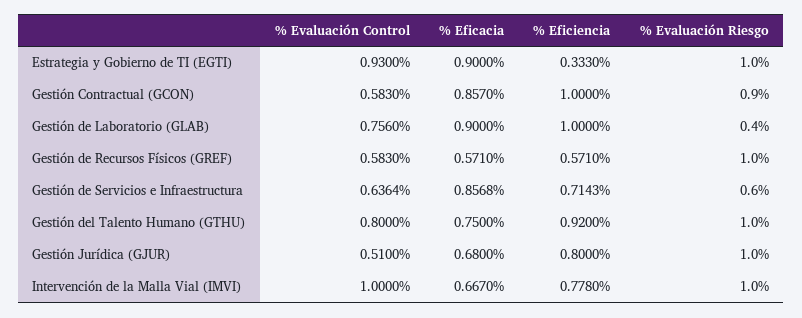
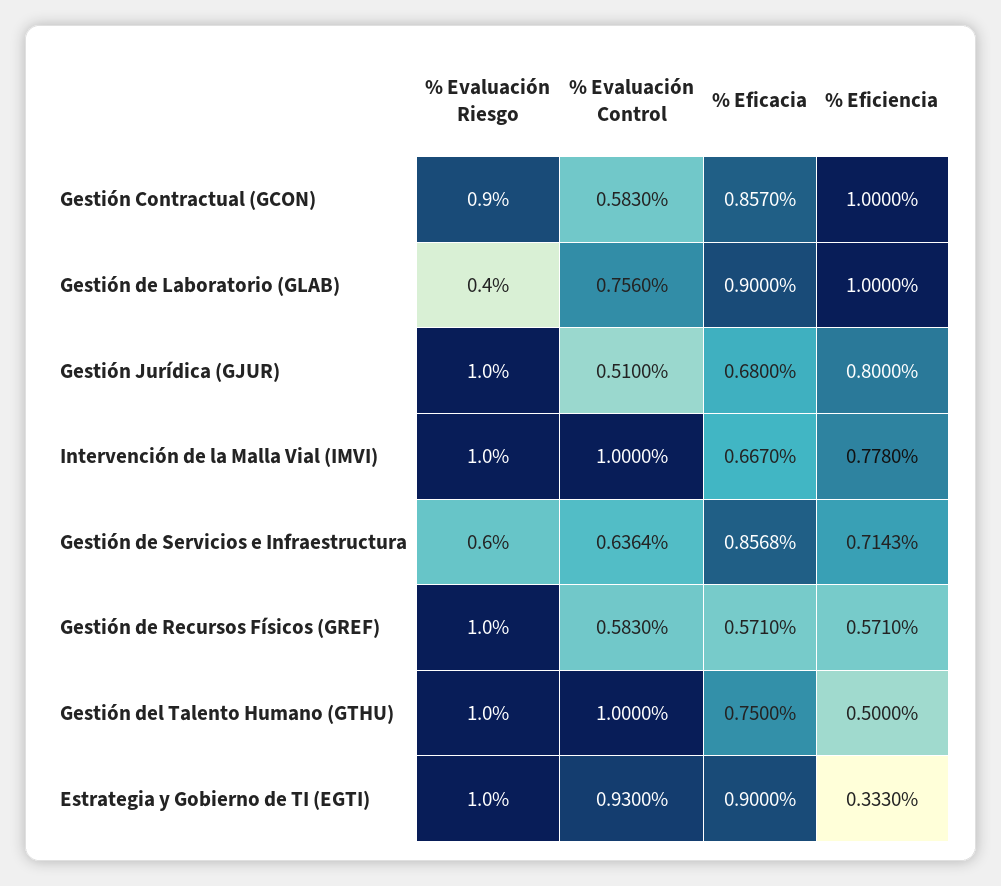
% Evaluación Control, Gestión del Talento Humano (GTHU): 0.8 -> 1
% Eficiencia, Gestión del Talento Humano (GTHU): 0.92 -> 0.5

